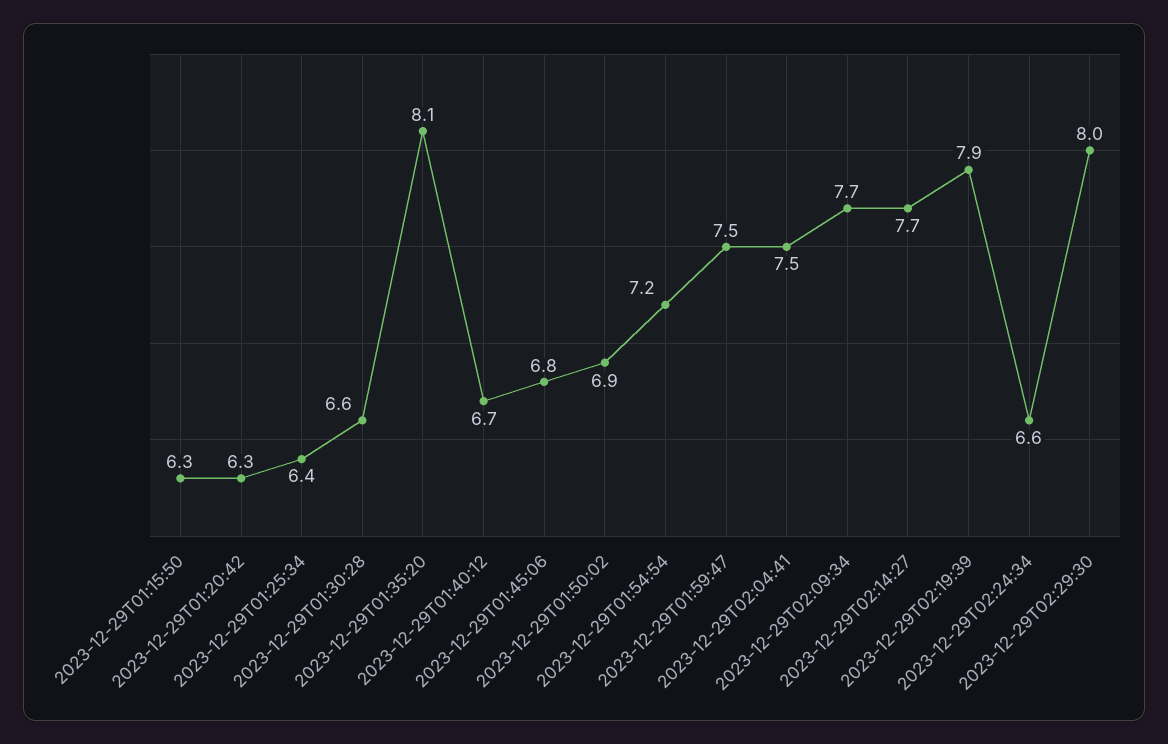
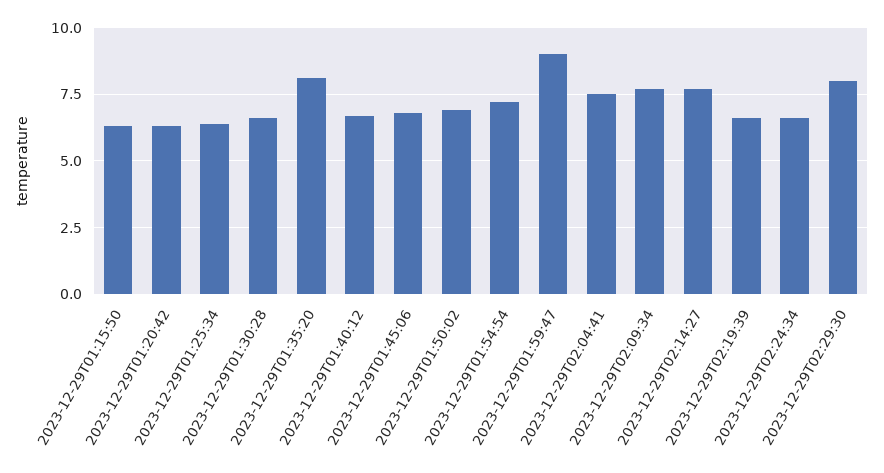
2023-12-29T01:59:47: 7.5 -> 9
2023-12-29T02:19:39: 7.9 -> 6.5

